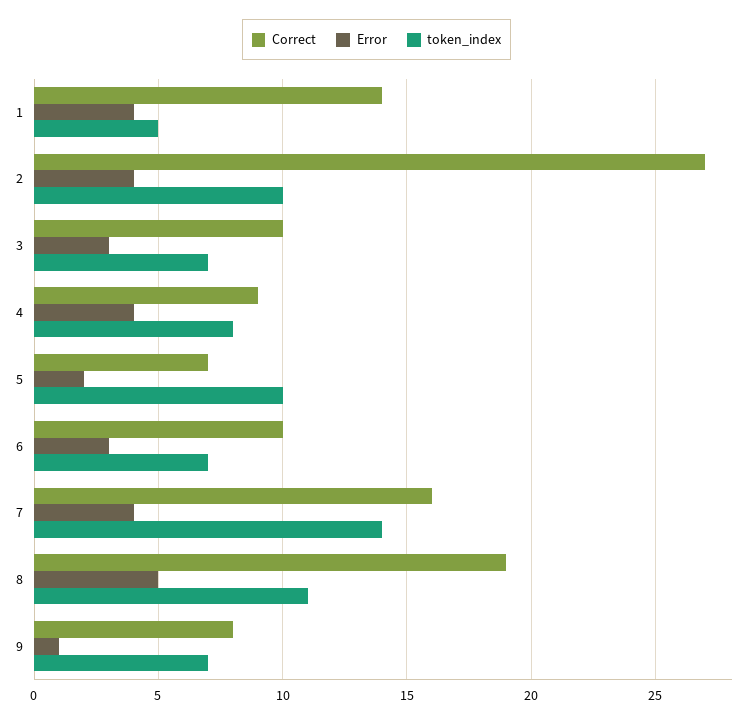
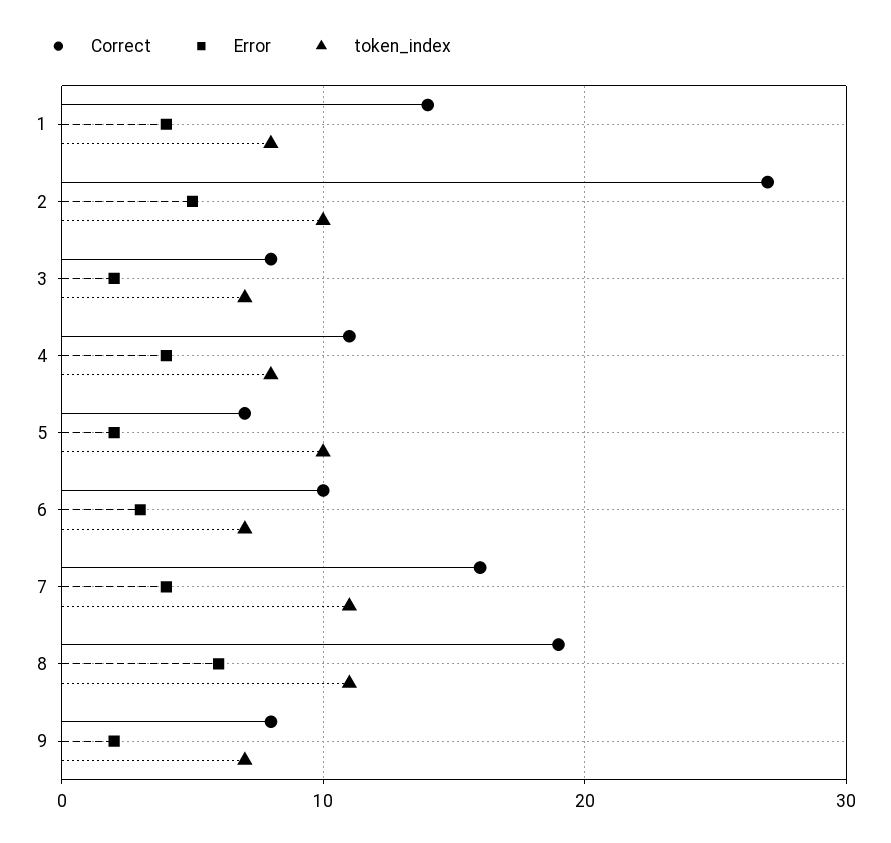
token_index, 1: 5 -> 8
Error, 2: 4 -> 5
Correct, 3: 10 -> 8
Error, 3: 3 -> 2
Correct, 4: 9 -> 11
token_index, 7: 14 -> 11
Error, 8: 5 -> 6
Error, 9: 1 -> 2

